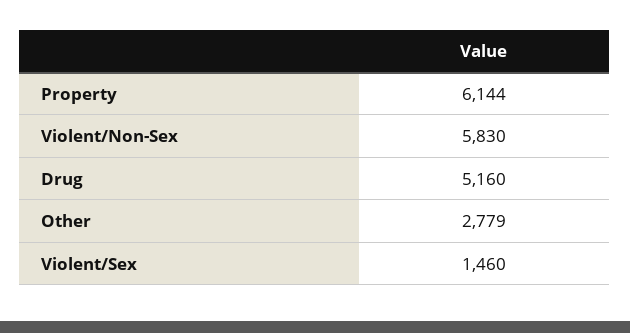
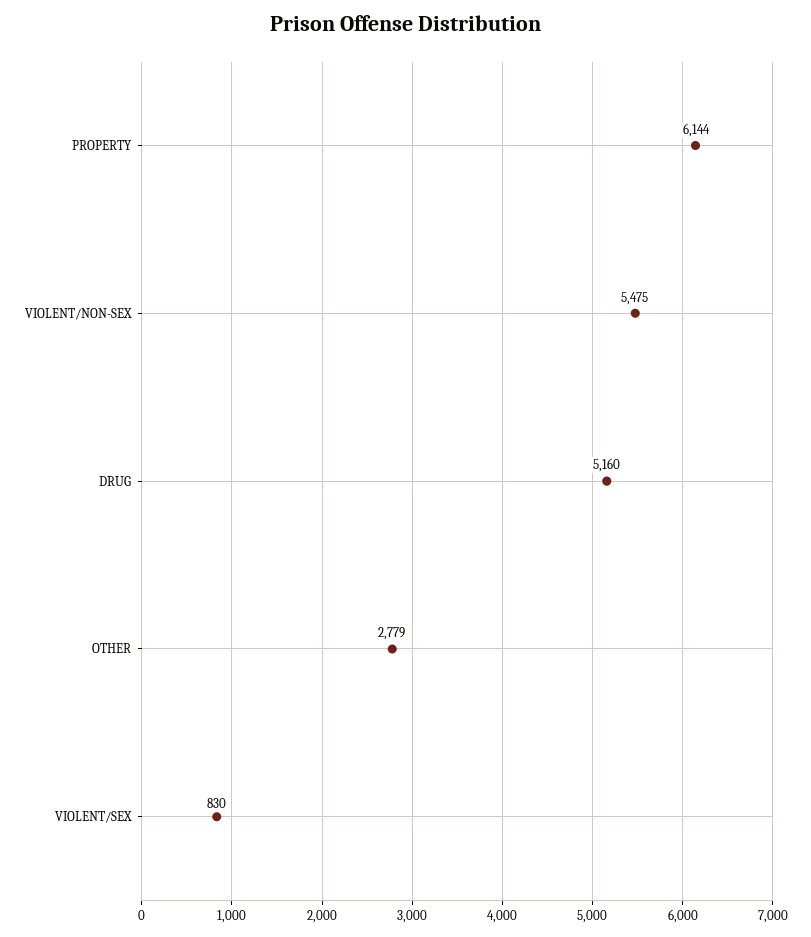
Violent/Non-Sex: 5830 -> 5475
Violent/Sex: 1460 -> 830

